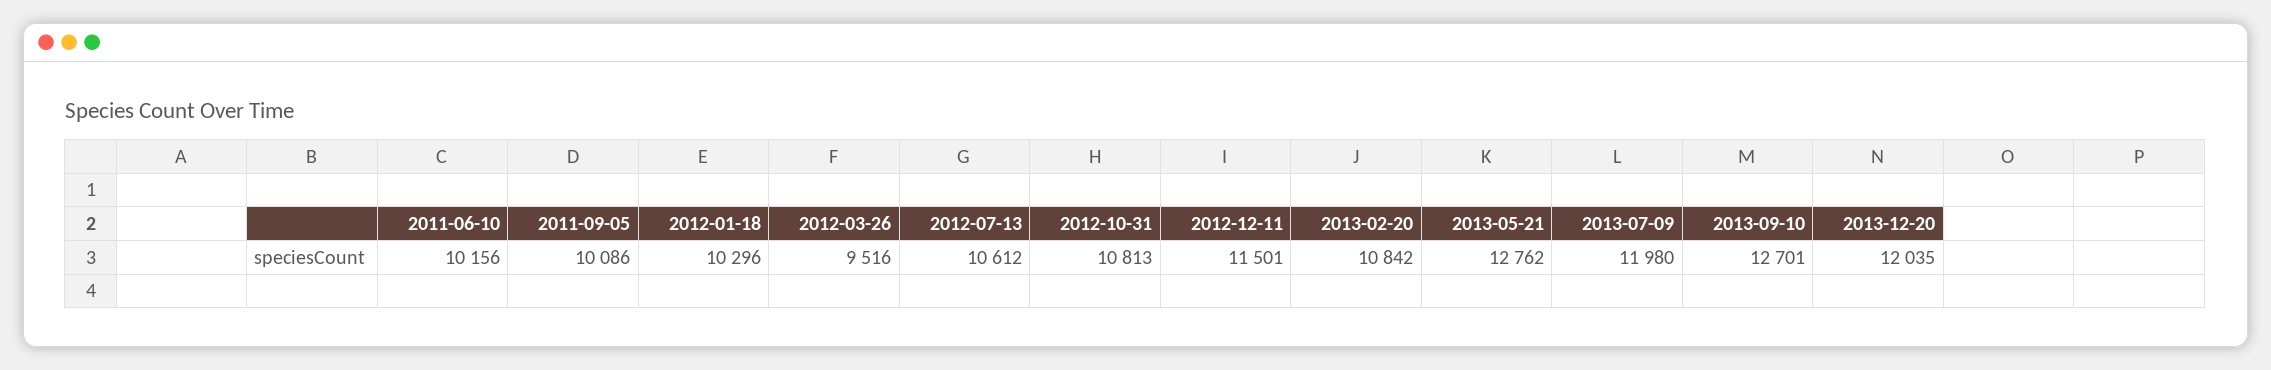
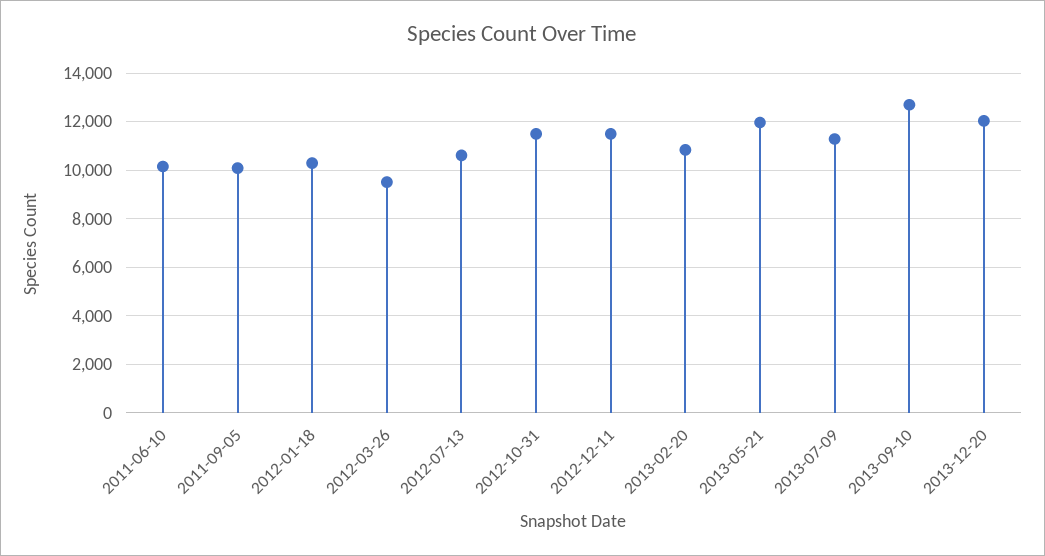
2012-10-31: 10813 -> 11500
2013-05-21: 12762 -> 12000
2013-07-09: 11980 -> 11250

